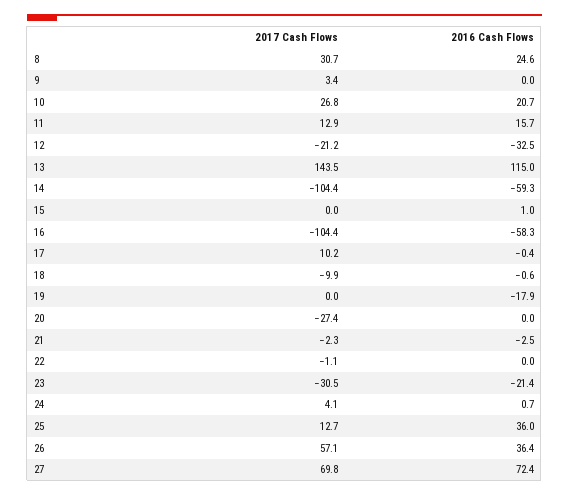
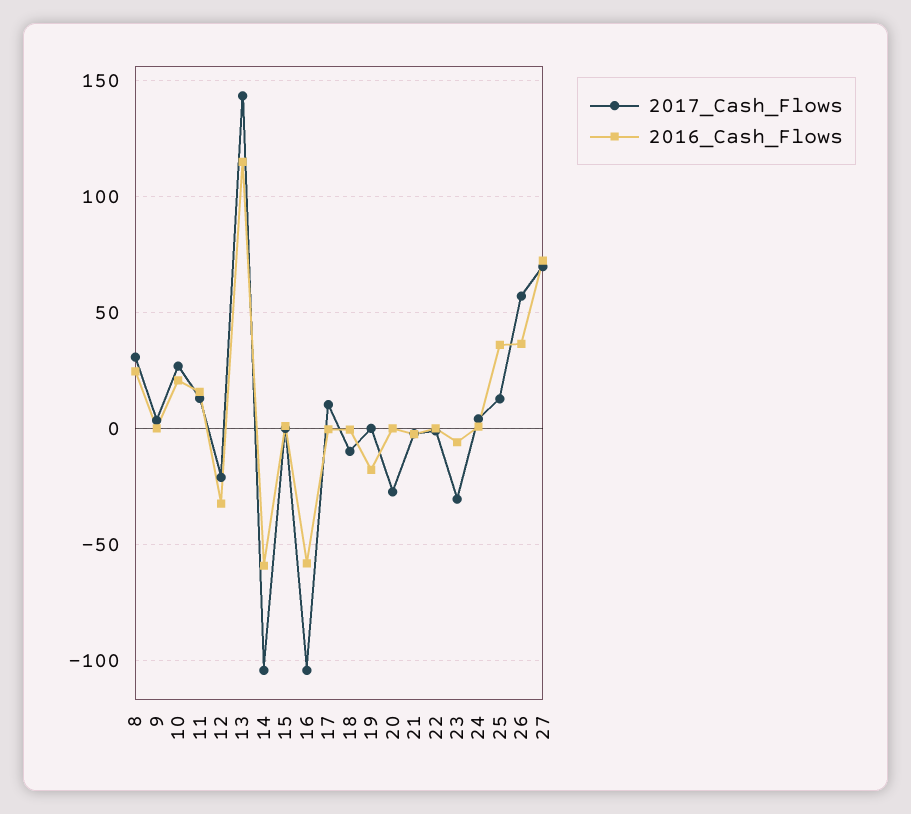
2016 Cash Flows, 23: -21.4 -> -5

